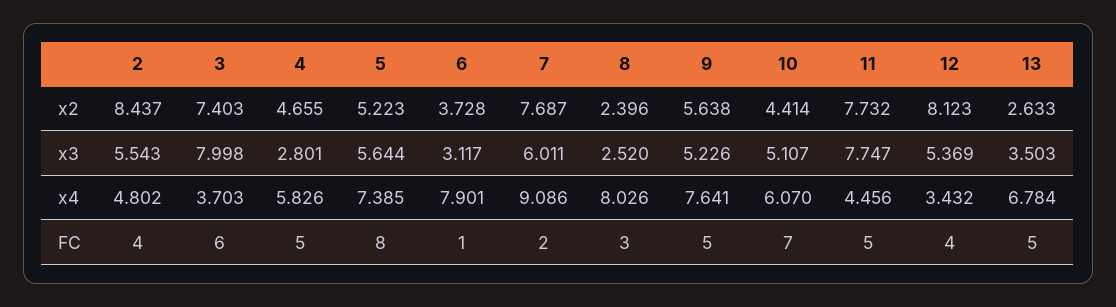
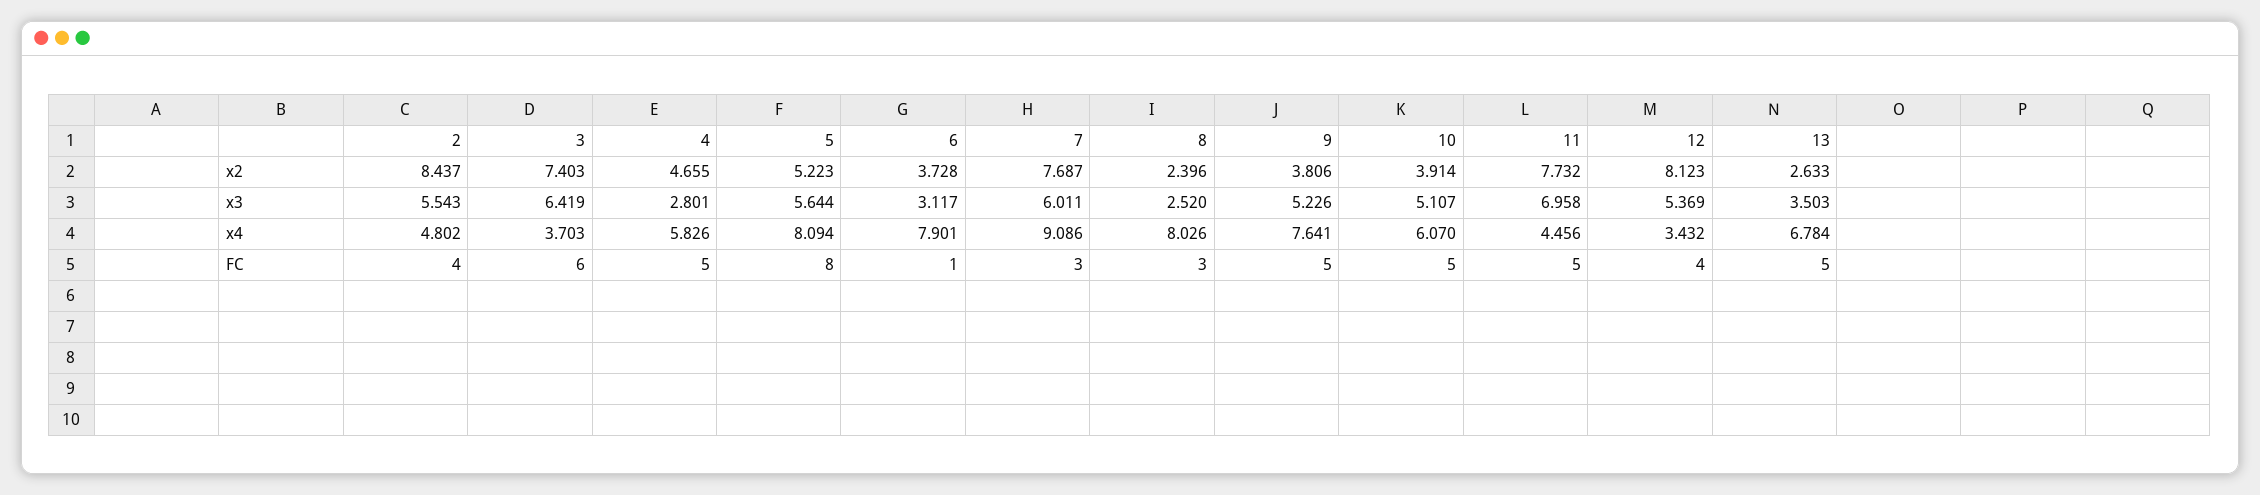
9, x2: 5.638 -> 3.806
10, x2: 4.414 -> 3.914
3, x3: 7.998 -> 6.419
11, x3: 7.747 -> 6.958
5, x4: 7.385 -> 8.094
7, FC: 2 -> 3
10, FC: 7 -> 5

